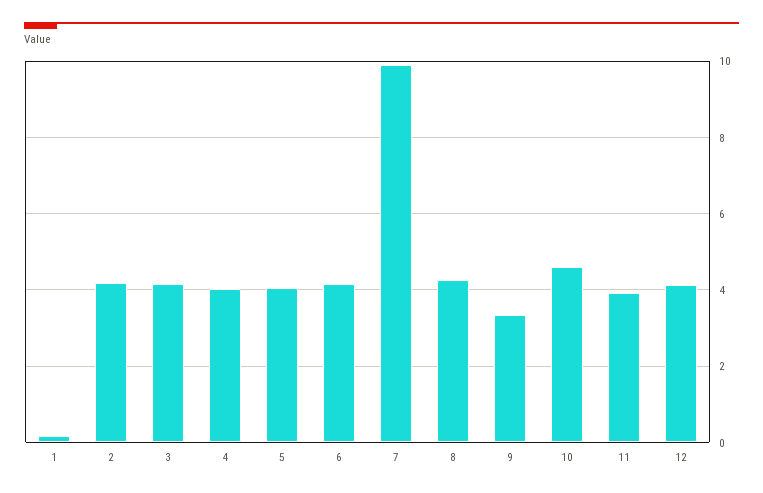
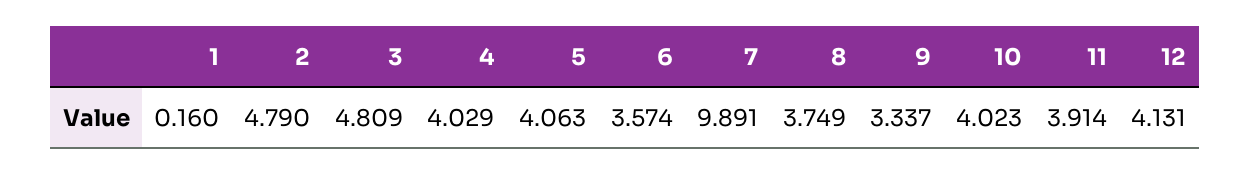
2: 4.2 -> 4.79
3: 4.2 -> 4.809
6: 4.2 -> 3.574
8: 4.2 -> 3.749
10: 4.6 -> 4.023

